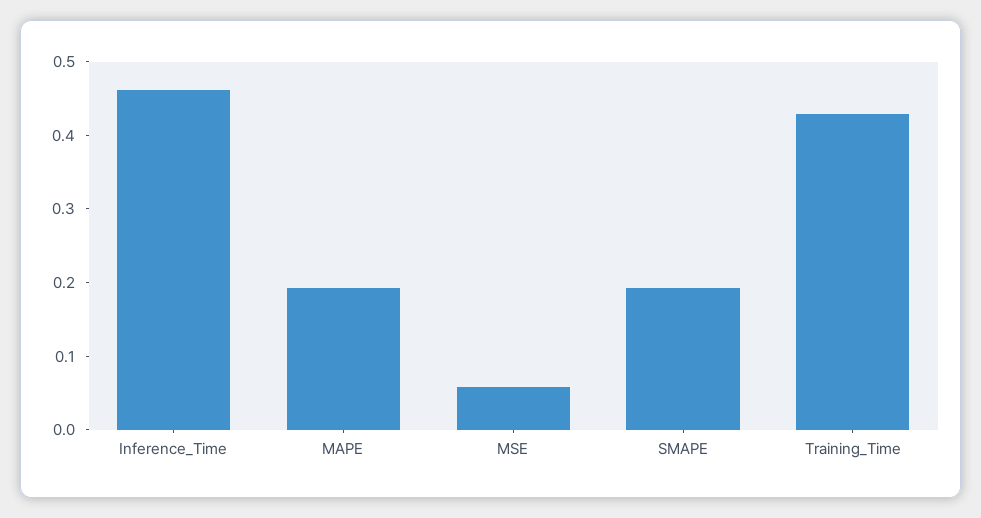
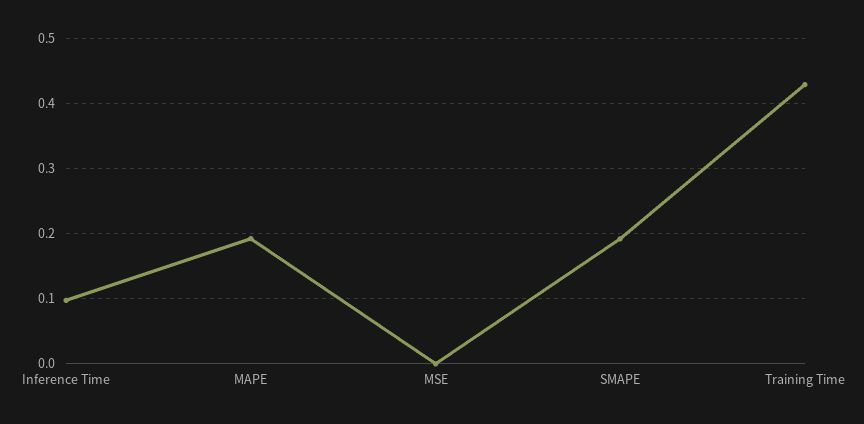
Inference_Time: 0.46 -> 0.1
MSE: 0.06 -> 0

